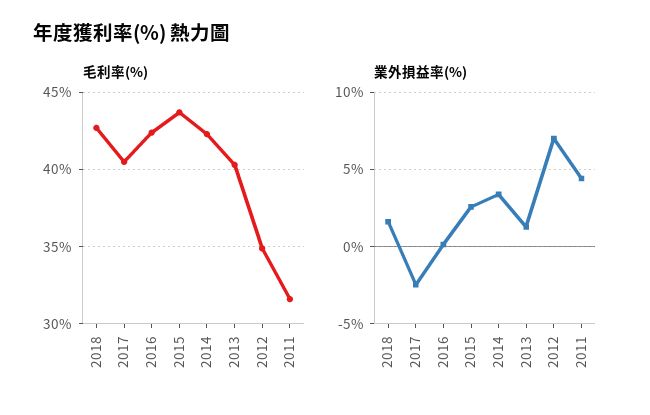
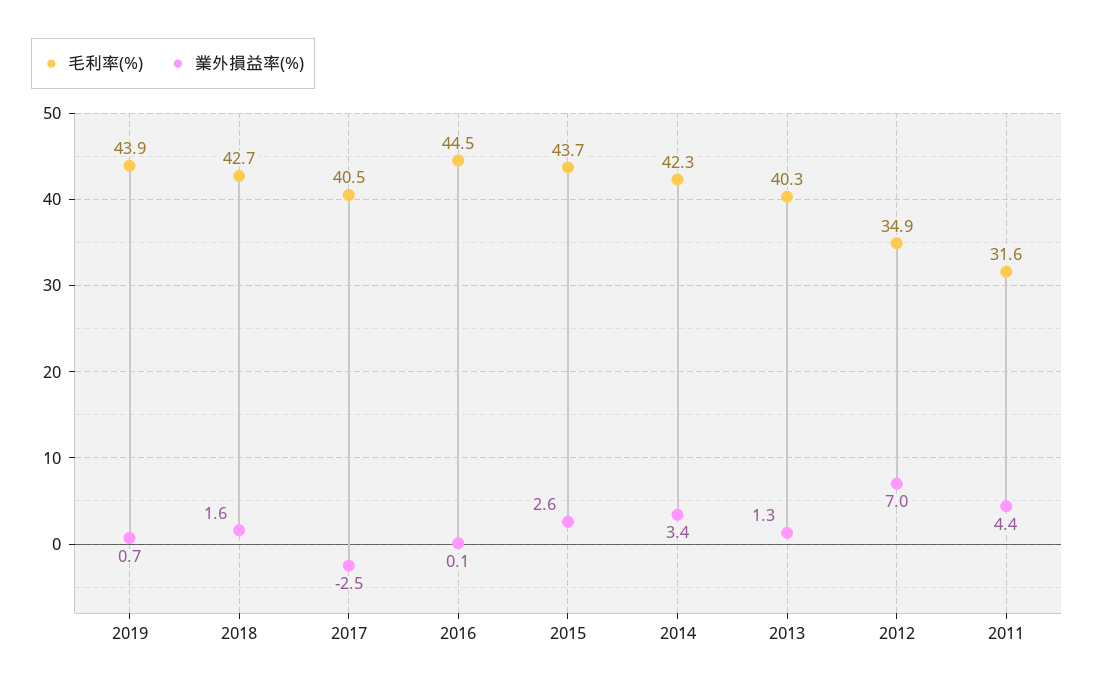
毛利率(%), 2016: 42.5 -> 44.5
毛利率(%), 2019: none -> 43.9
業外損益率(%), 2019: none -> 0.7

